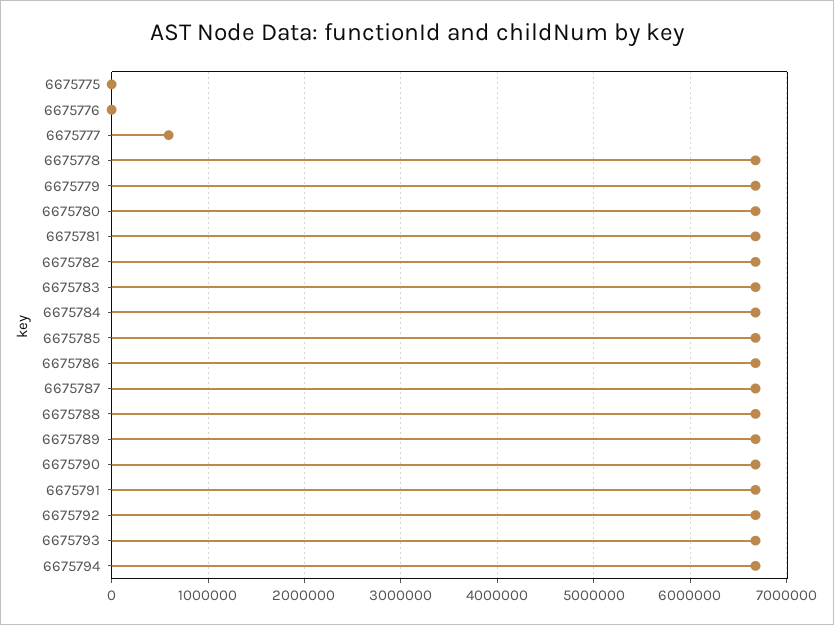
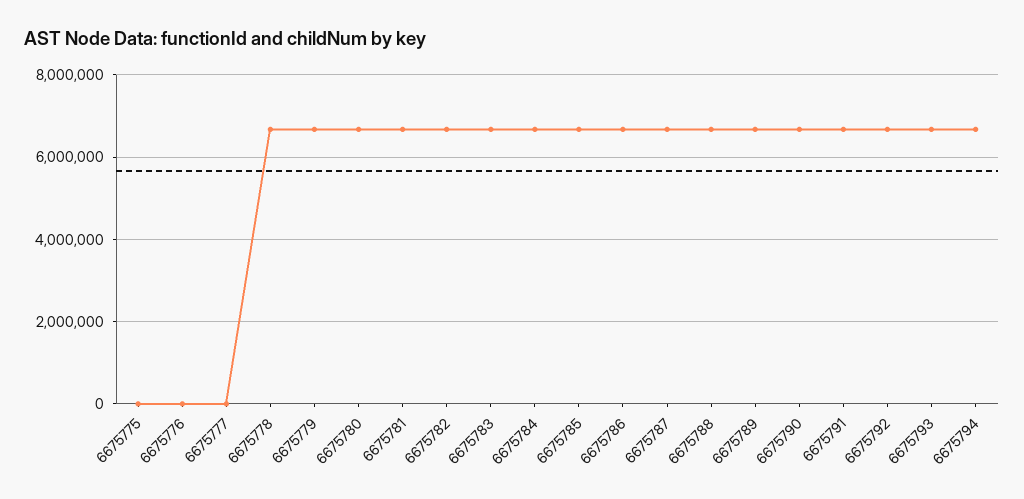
6675777: 600000 -> 0

